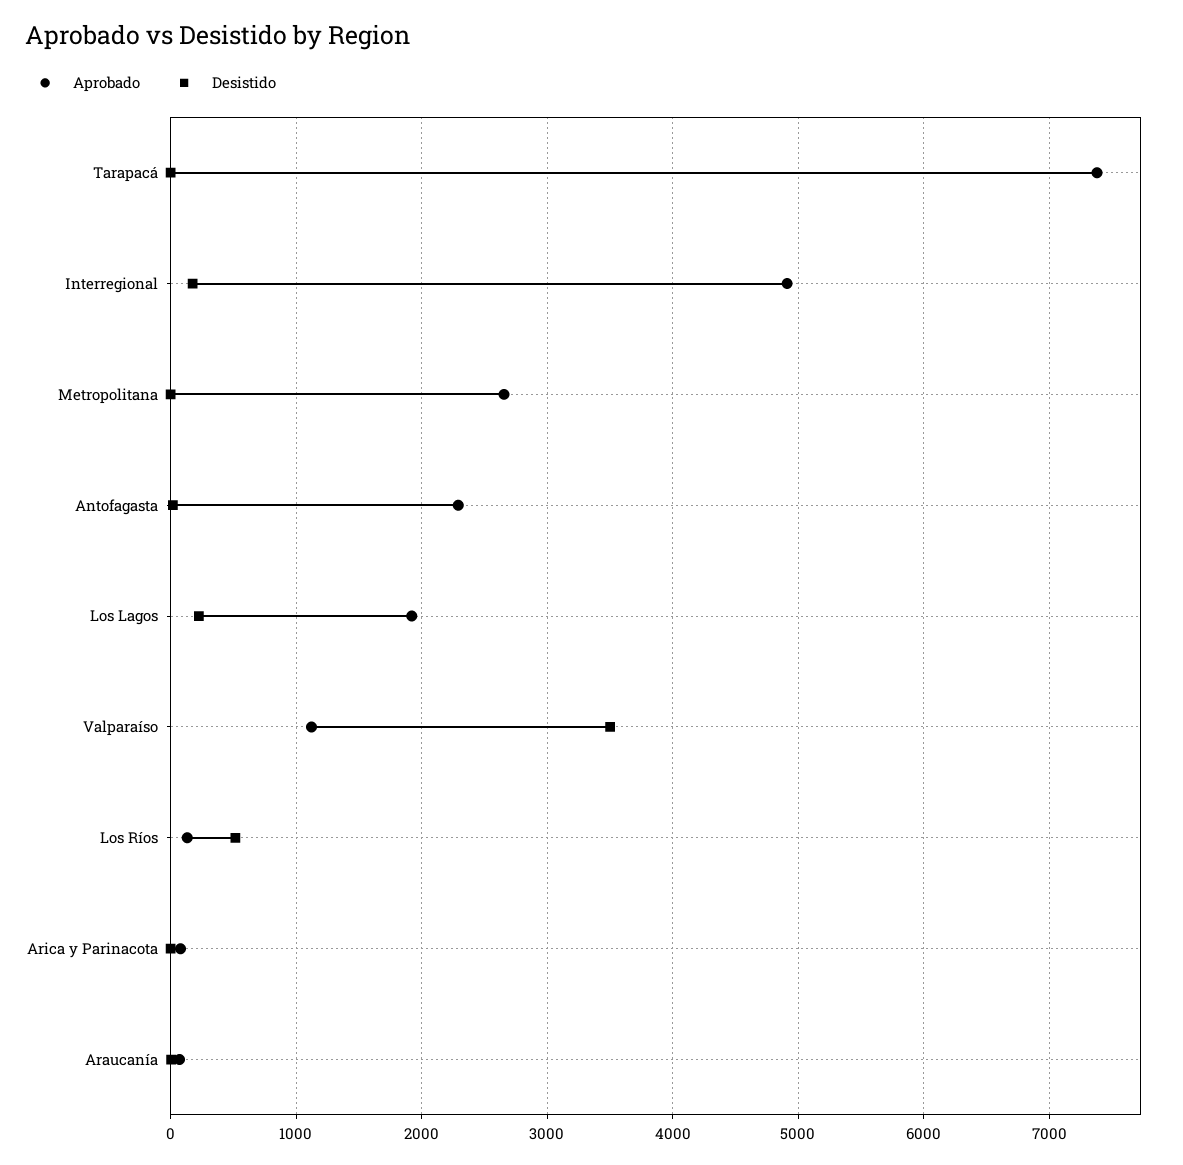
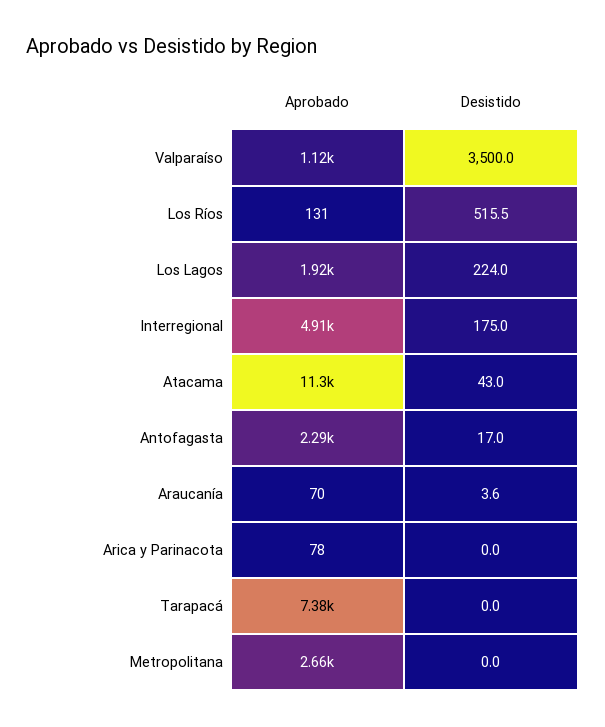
Aprobado, Atacama: none -> 11300
Desistido, Atacama: none -> 43

